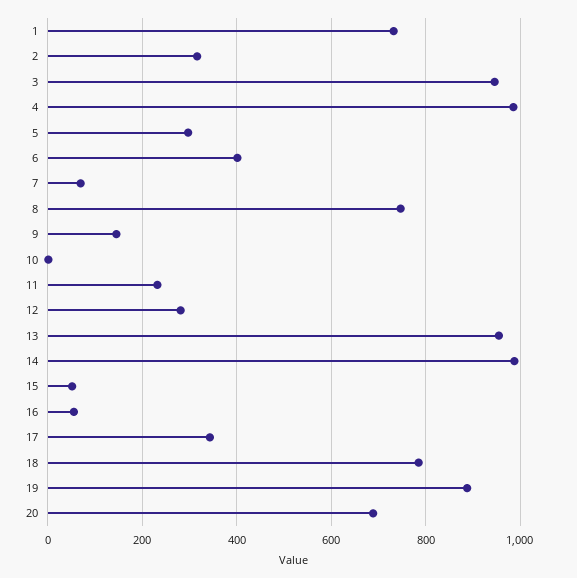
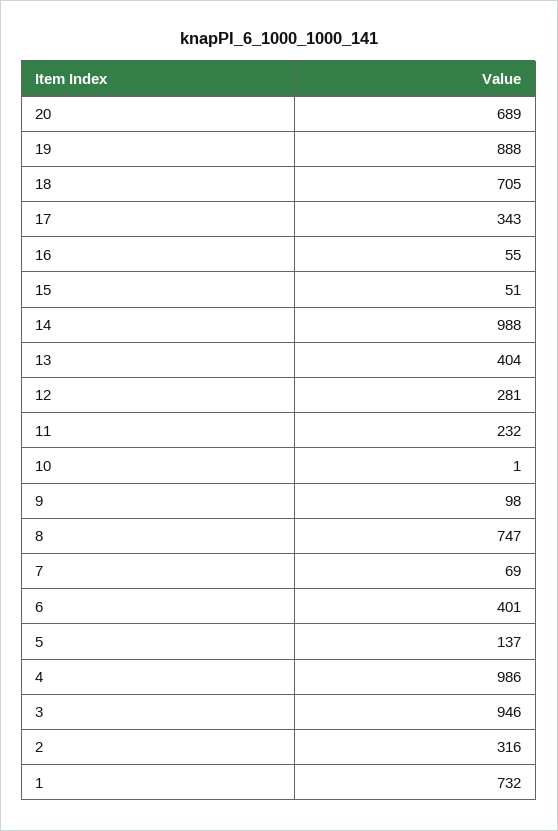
5: 300 -> 137
9: 140 -> 98
13: 960 -> 404
18: 780 -> 705

